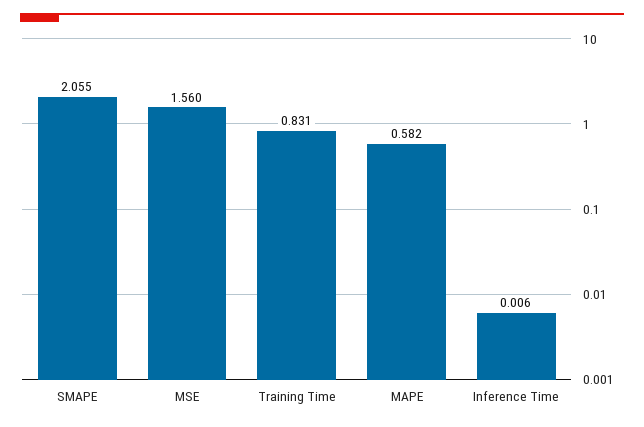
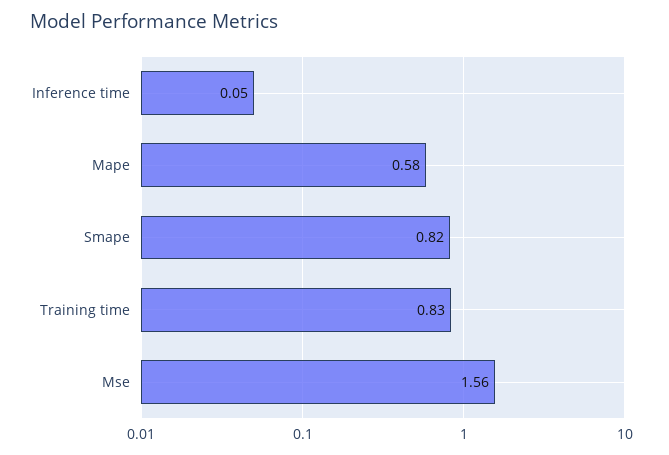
SMAPE: 2.055 -> 0.82
Inference Time: 0.006 -> 0.05

